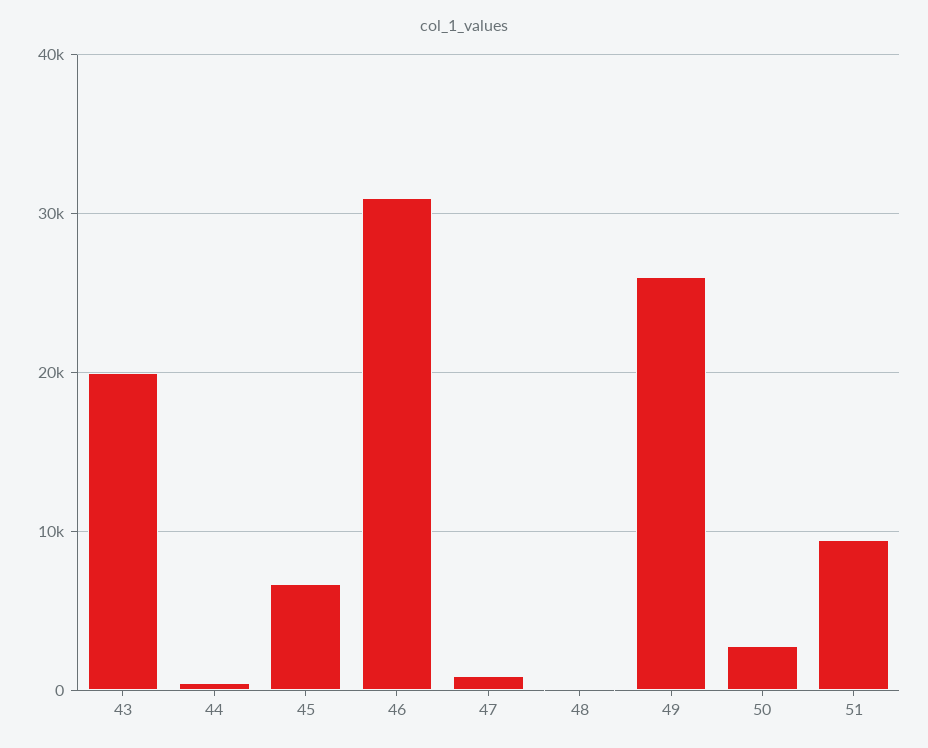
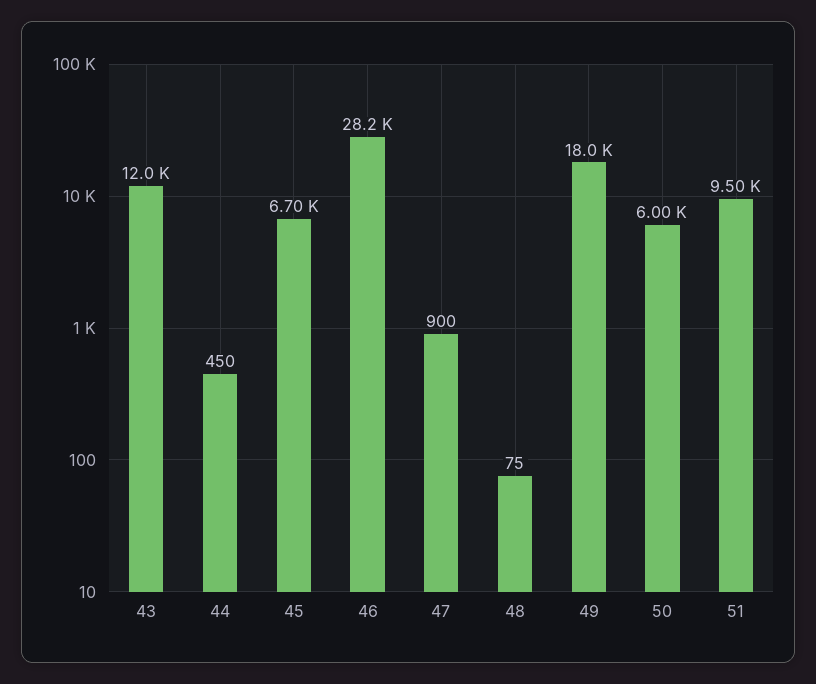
43: 20000 -> 12000
46: 31000 -> 28200
49: 26000 -> 18000
50: 3000 -> 6000

